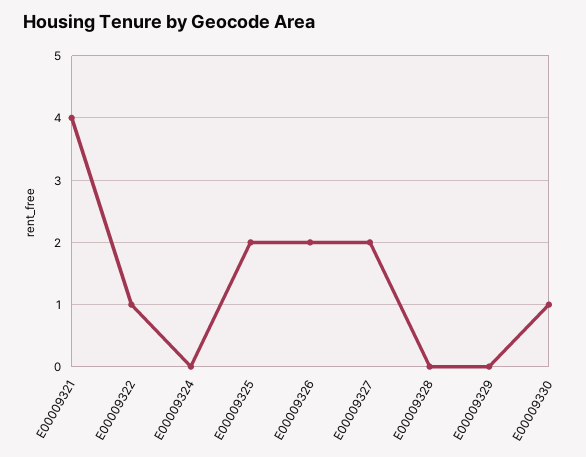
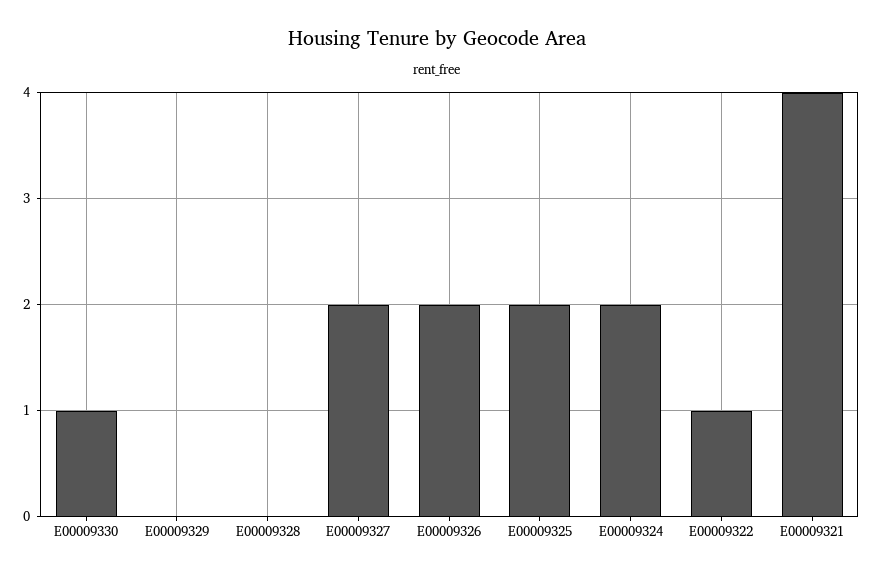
E00009324: 0 -> 2

